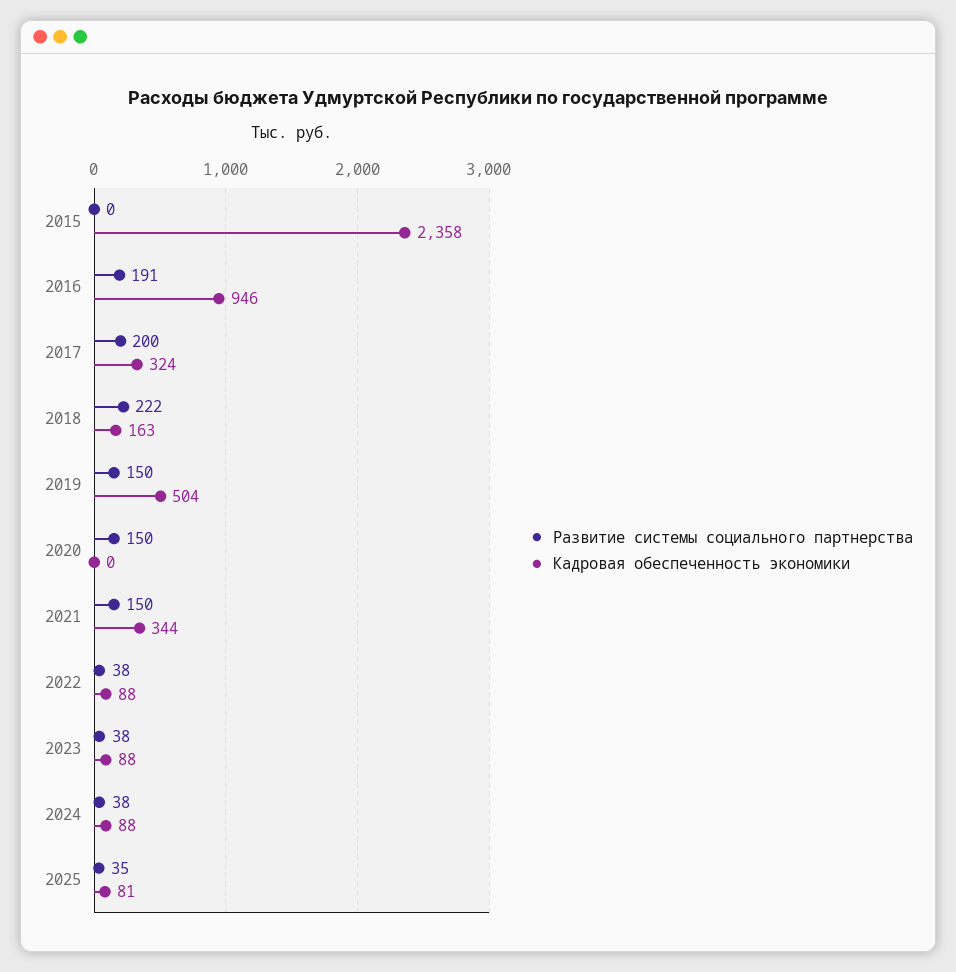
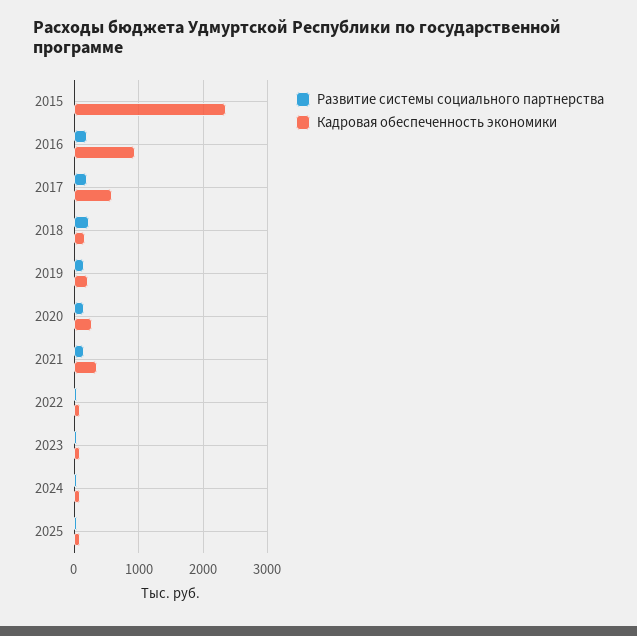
Кадровая обеспеченность экономики, 2017: 324 -> 600
Кадровая обеспеченность экономики, 2019: 504 -> 200
Кадровая обеспеченность экономики, 2020: 0 -> 300

